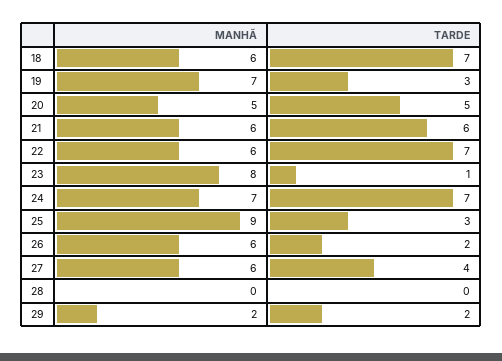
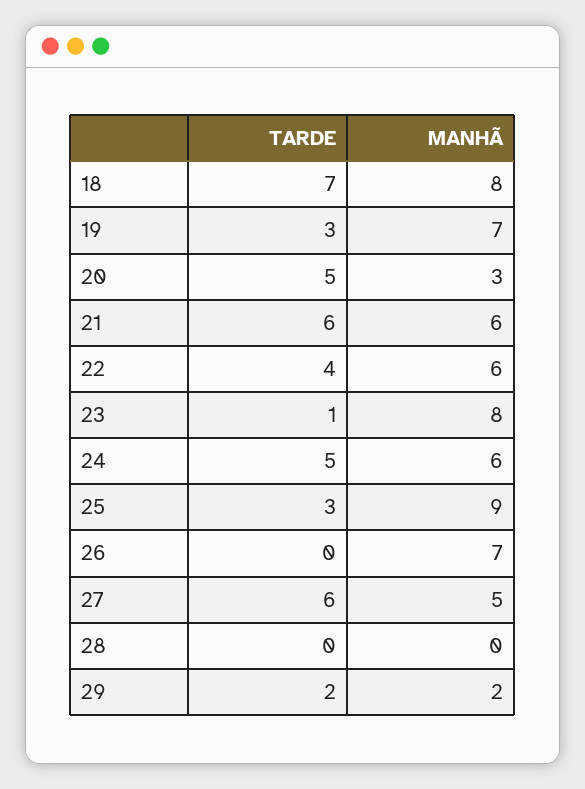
MANHÃ, 18: 6 -> 8
MANHÃ, 20: 5 -> 3
TARDE, 22: 7 -> 4
MANHÃ, 24: 7 -> 6
TARDE, 24: 7 -> 5
MANHÃ, 26: 6 -> 7
TARDE, 26: 2 -> 0
MANHÃ, 27: 6 -> 5
TARDE, 27: 4 -> 6

